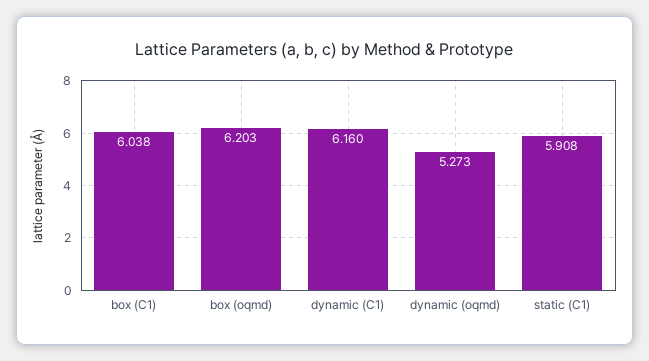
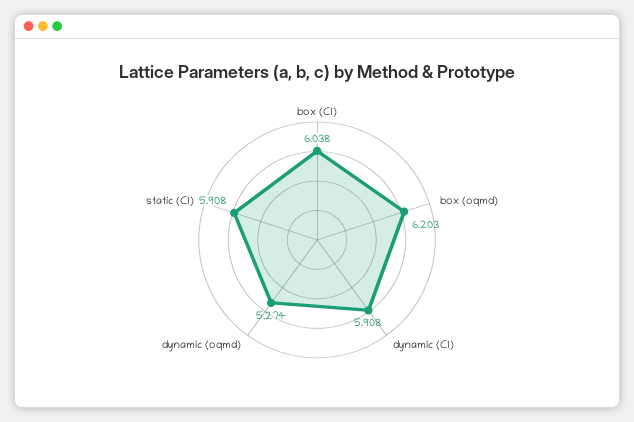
dynamic (C1): 6.16 -> 5.908
dynamic (oqmd): 5.273 -> 5.274

